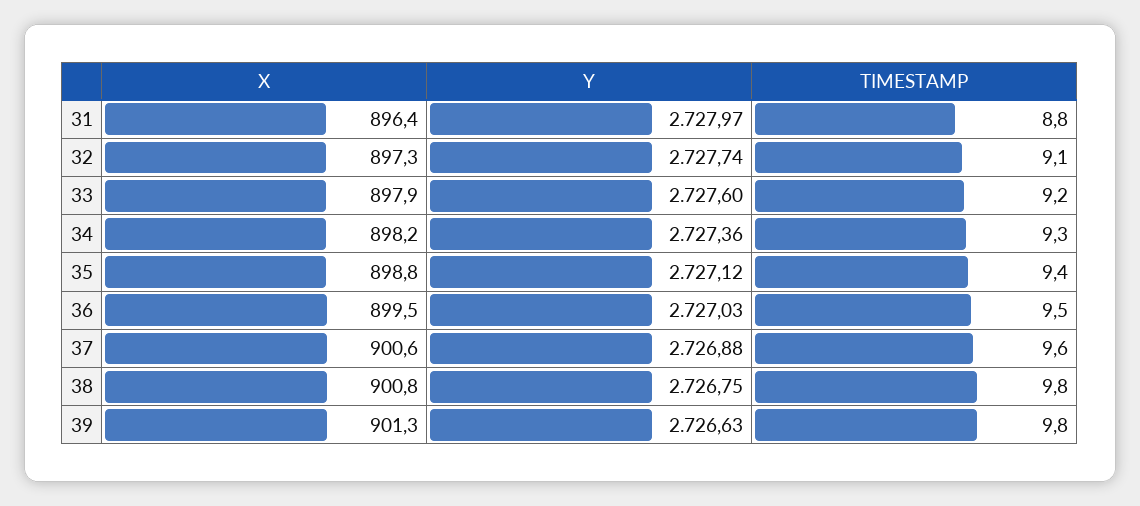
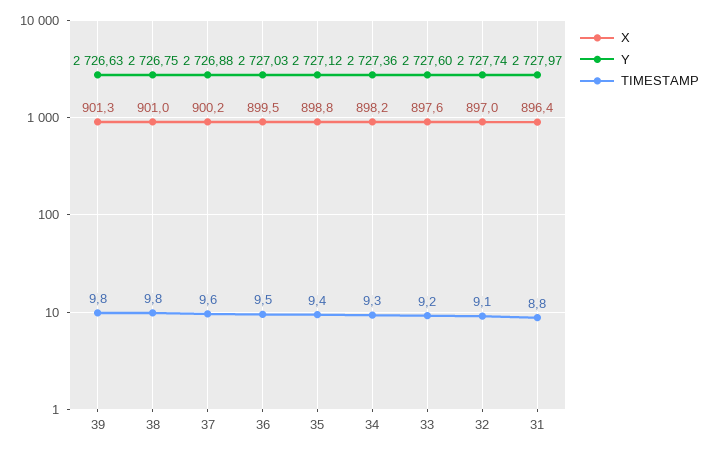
X, 32: 897.3 -> 897
X, 33: 897.9 -> 897.6
X, 37: 900.6 -> 900.2
X, 38: 900.8 -> 901

